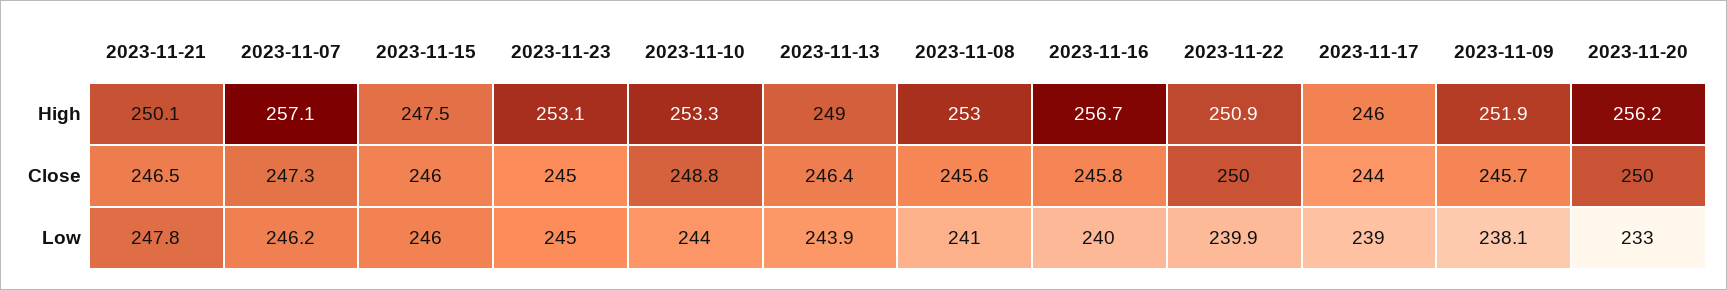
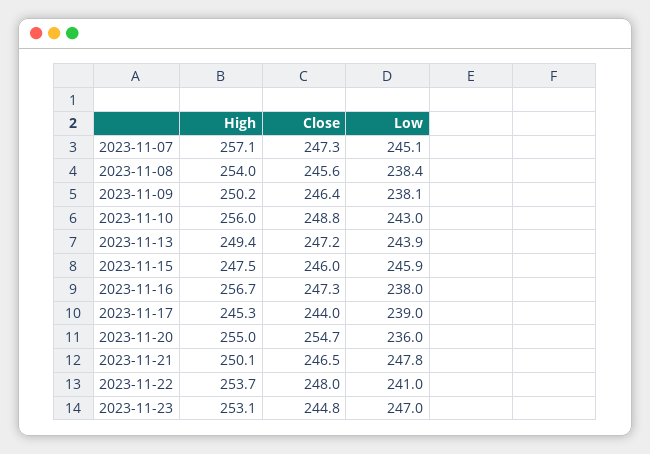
2023-11-10, High: 253.3 -> 256
2023-11-13, High: 249 -> 249.4
2023-11-08, High: 253 -> 254
2023-11-22, High: 250.9 -> 253.7
2023-11-17, High: 246 -> 245.3
2023-11-09, High: 251.9 -> 250.2
2023-11-20, High: 256.2 -> 255
2023-11-23, Close: 245 -> 244.8
2023-11-13, Close: 246.4 -> 247.2
2023-11-16, Close: 245.8 -> 247.3
2023-11-22, Close: 250 -> 248
2023-11-09, Close: 245.7 -> 246.4
2023-11-20, Close: 250 -> 254.7
2023-11-07, Low: 246.2 -> 245.1
2023-11-15, Low: 246 -> 245.9
2023-11-23, Low: 245 -> 247
2023-11-10, Low: 244 -> 243
2023-11-08, Low: 241 -> 238.4
2023-11-16, Low: 240 -> 238
2023-11-22, Low: 239.9 -> 241
2023-11-20, Low: 233 -> 236

